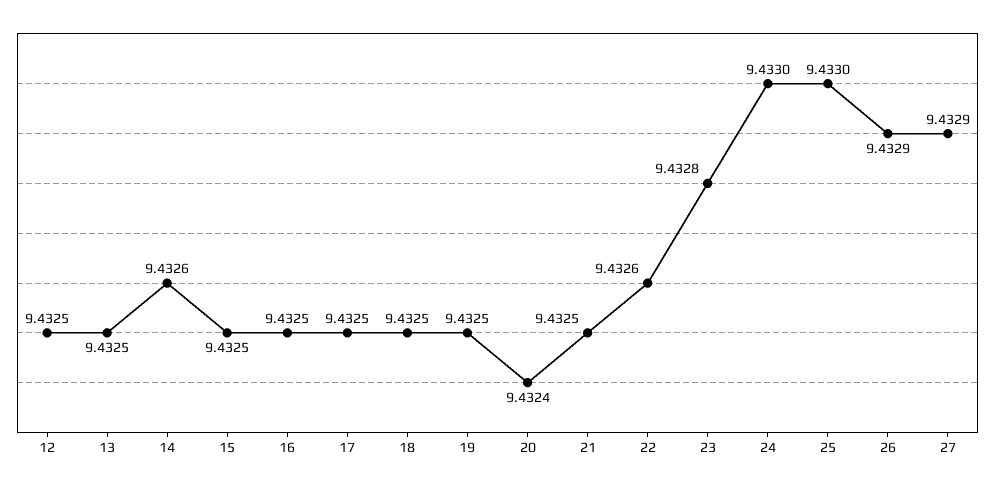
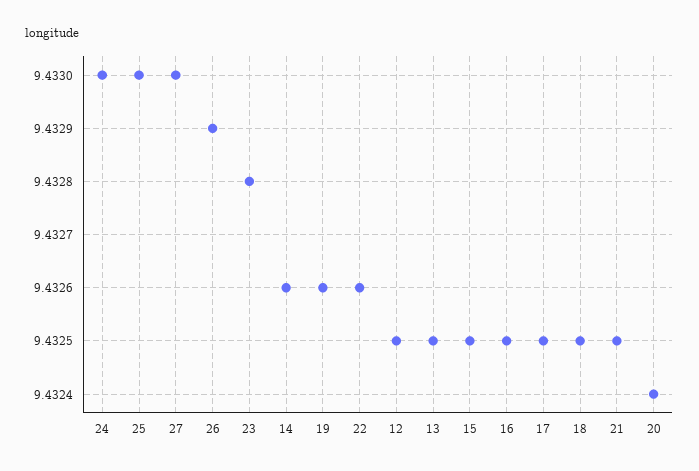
19: 9.4325 -> 9.4326
27: 9.4329 -> 9.433

